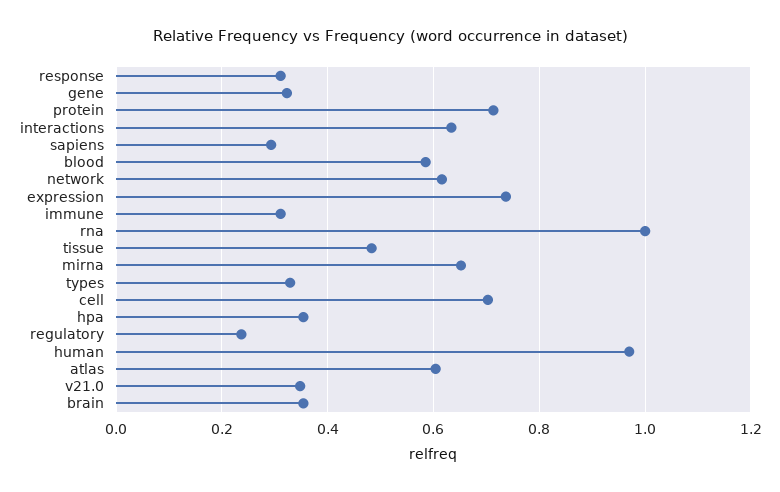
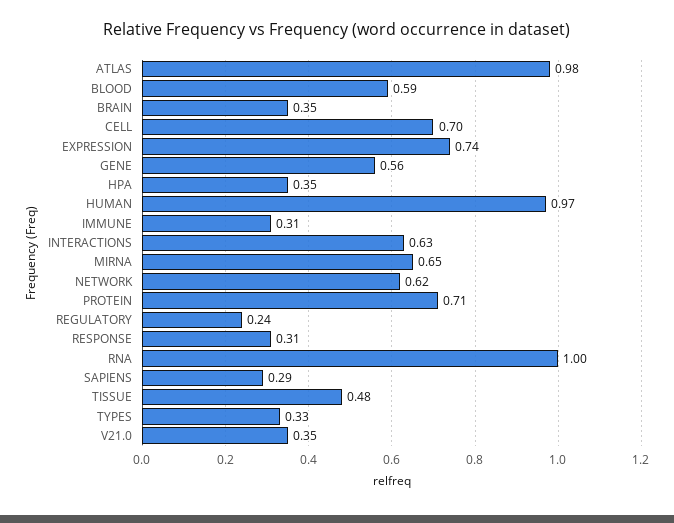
gene: 0.32 -> 0.56
atlas: 0.6 -> 0.98

